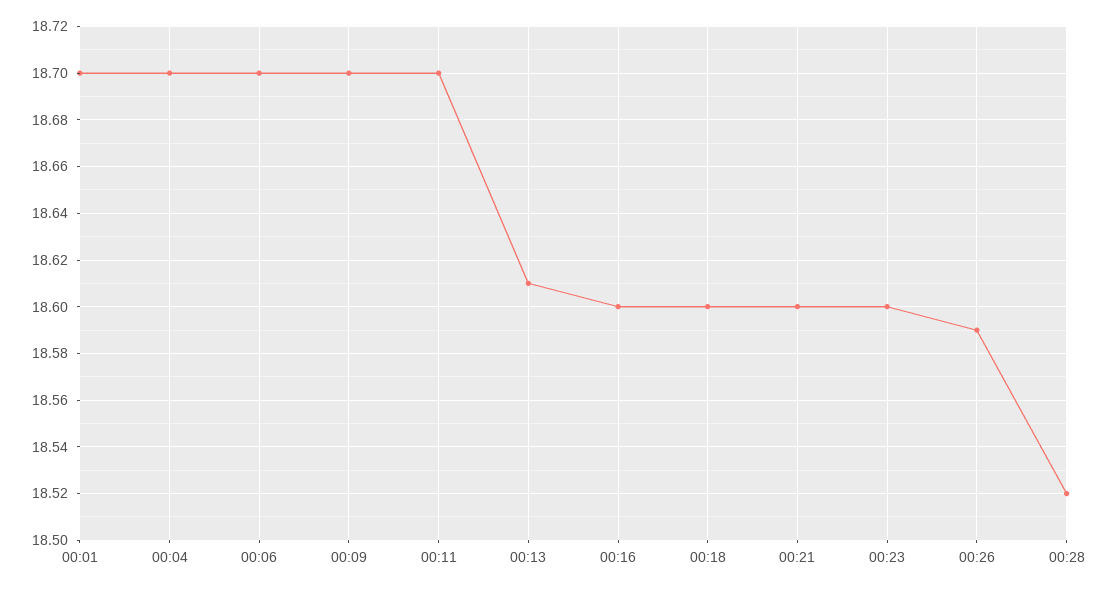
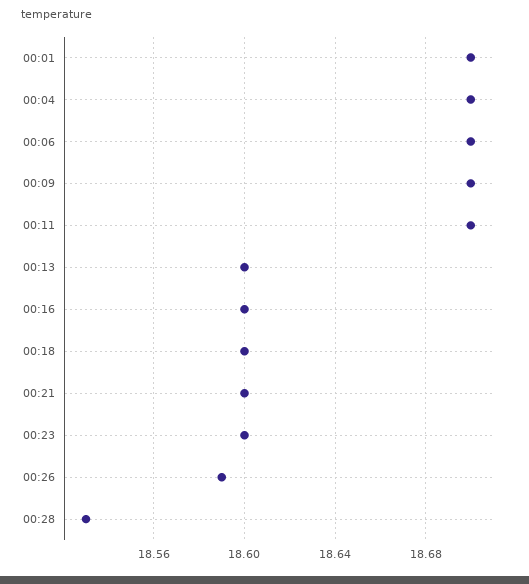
00:13: 18.61 -> 18.6
00:28: 18.52 -> 18.53

